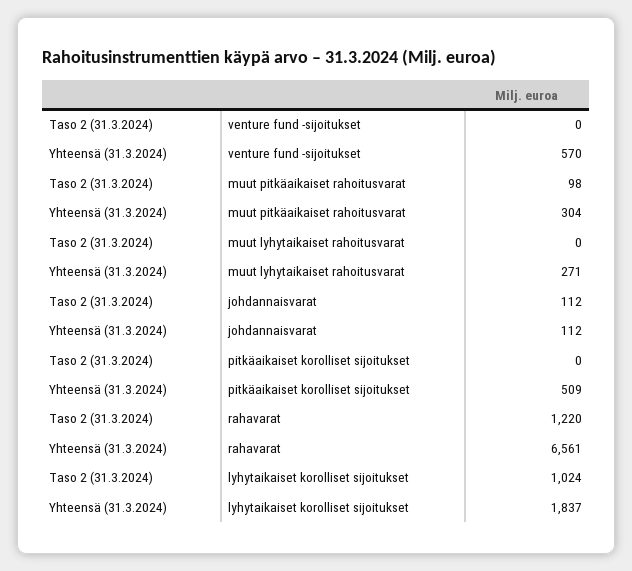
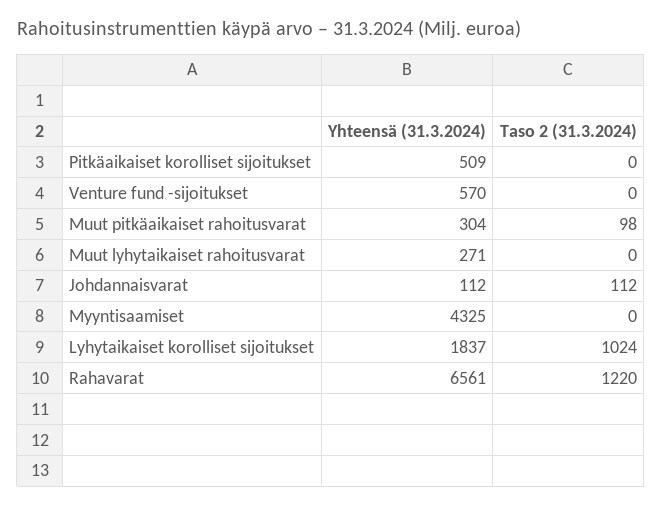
Yhteensä (31.3.2024), Myyntisaamiset: none -> 4325
Taso 2 (31.3.2024), Myyntisaamiset: none -> 0

